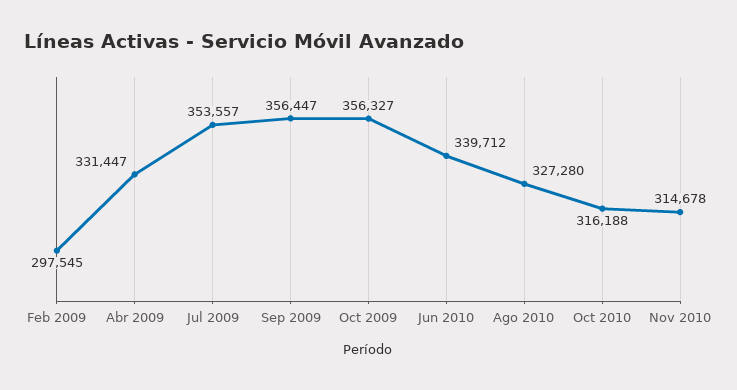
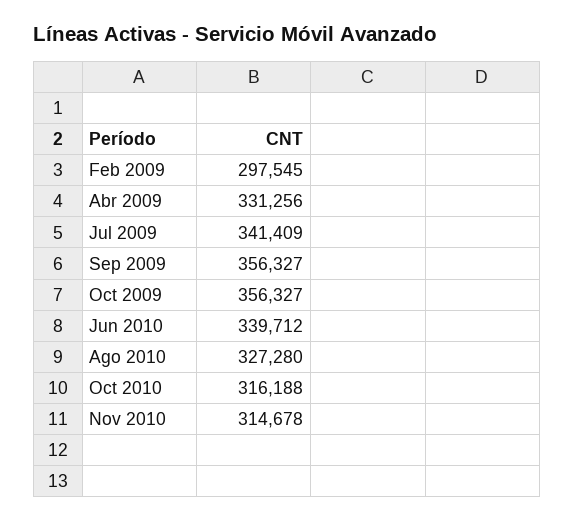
Abr 2009: 331447 -> 331256
Jul 2009: 353557 -> 341409
Sep 2009: 356447 -> 356327

